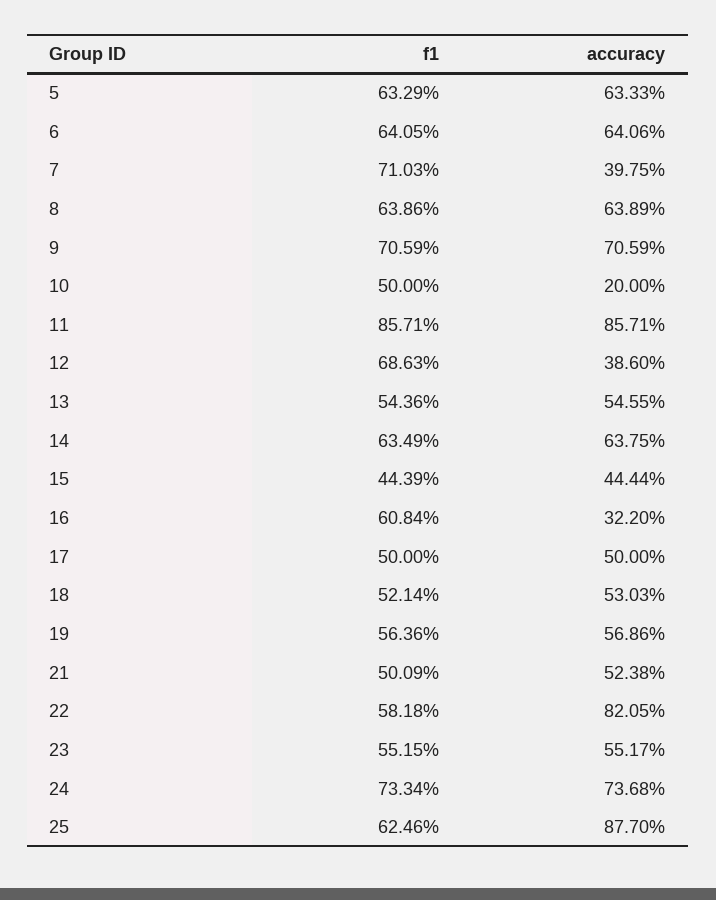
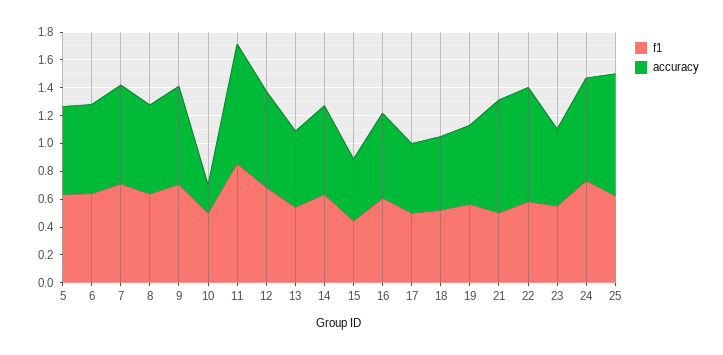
accuracy, 7: 0.3975 -> 0.7
accuracy, 12: 0.386 -> 0.7
accuracy, 16: 0.322 -> 0.6
accuracy, 21: 0.5238 -> 0.8

